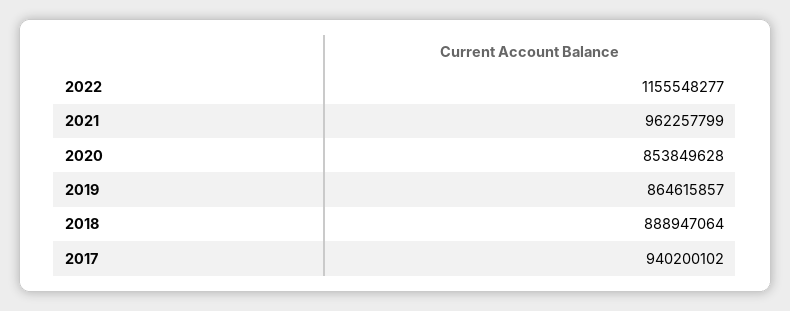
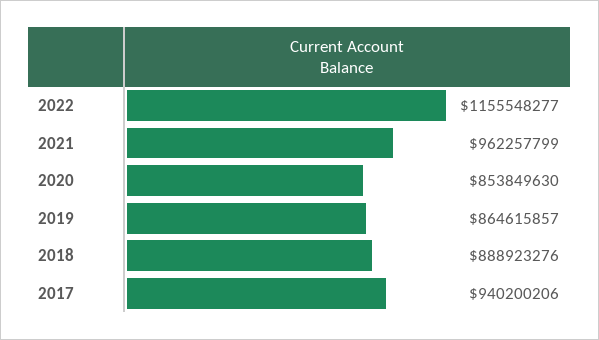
2020: 853849628 -> 853849630
2018: 888947064 -> 888923276
2017: 940200102 -> 940200206

